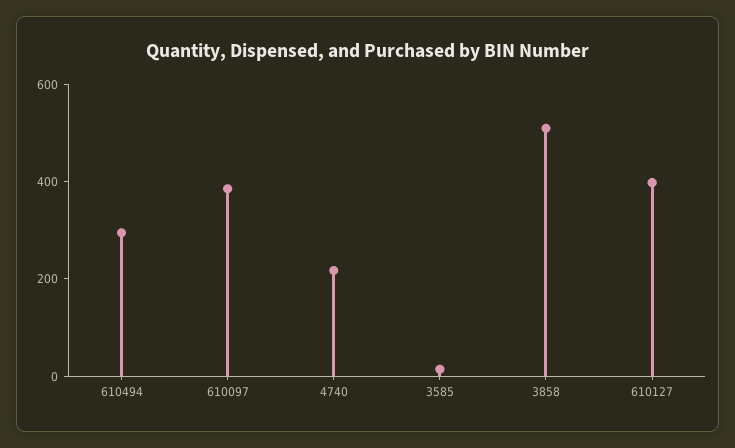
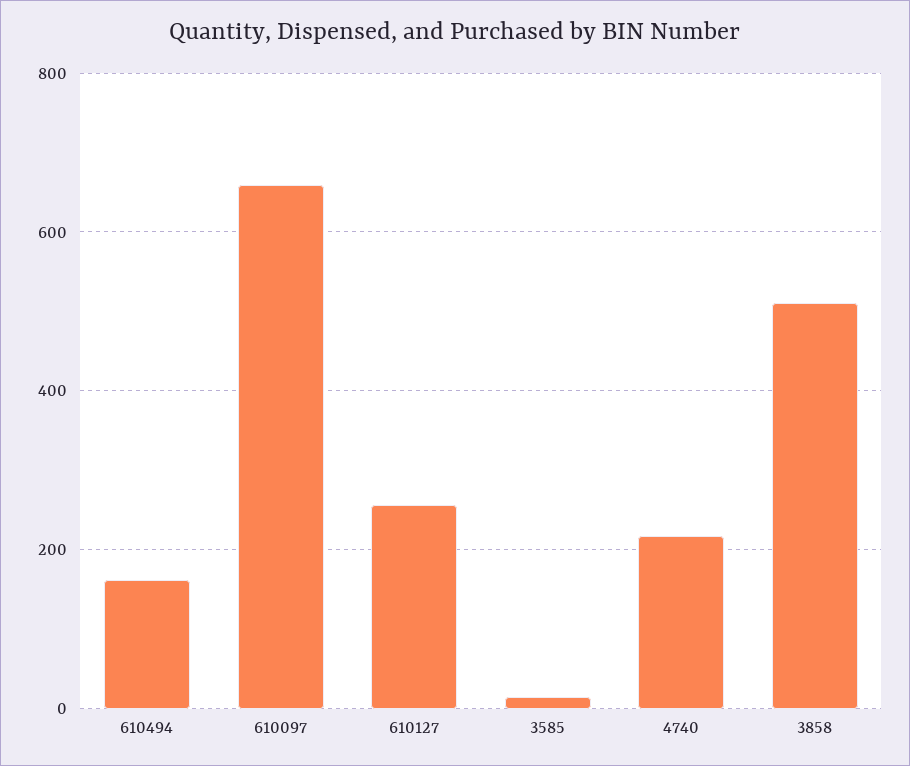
610494: 300 -> 160
610097: 400 -> 660
610127: 400 -> 260

